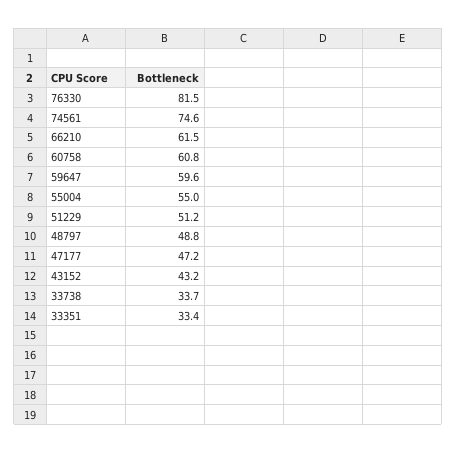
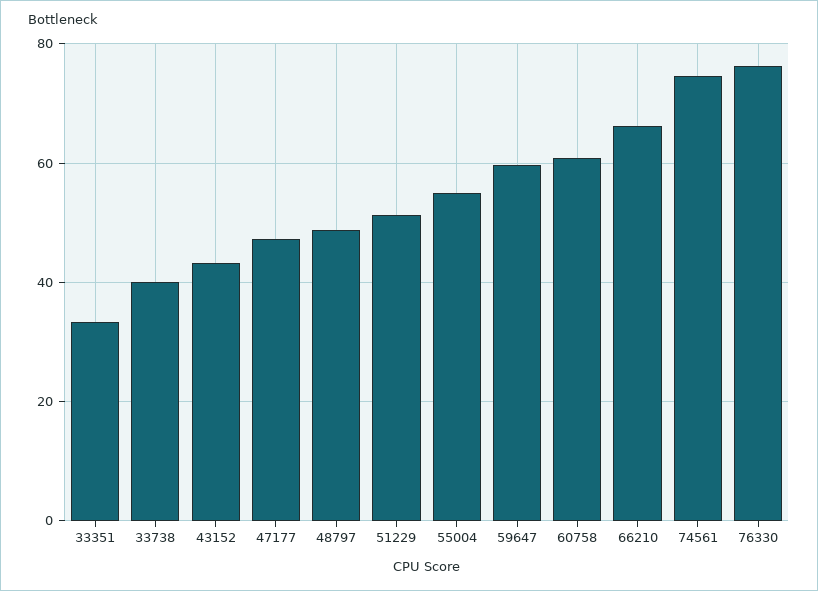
76330: 81.5 -> 76
66210: 61.5 -> 66
33738: 33.7 -> 40

